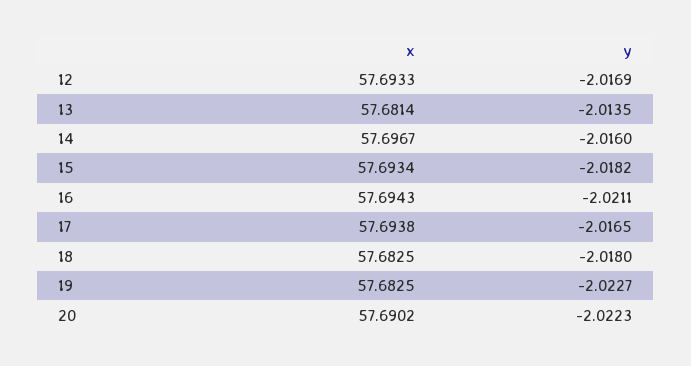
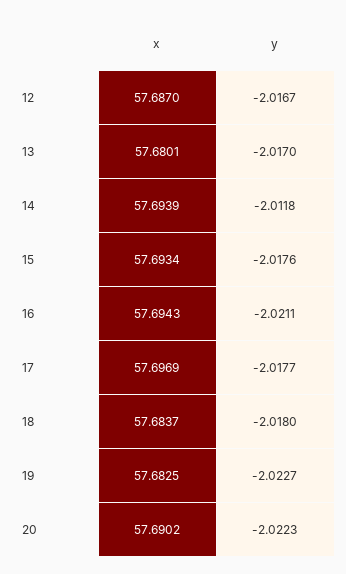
x, 12: 57.6933 -> 57.687
y, 12: -2.0169 -> -2.0167
x, 13: 57.6814 -> 57.6801
y, 13: -2.0135 -> -2.017
x, 14: 57.6967 -> 57.6939
y, 14: -2.016 -> -2.0118
y, 15: -2.0182 -> -2.0176
x, 17: 57.6938 -> 57.6969
y, 17: -2.0165 -> -2.0177
x, 18: 57.6825 -> 57.6837

